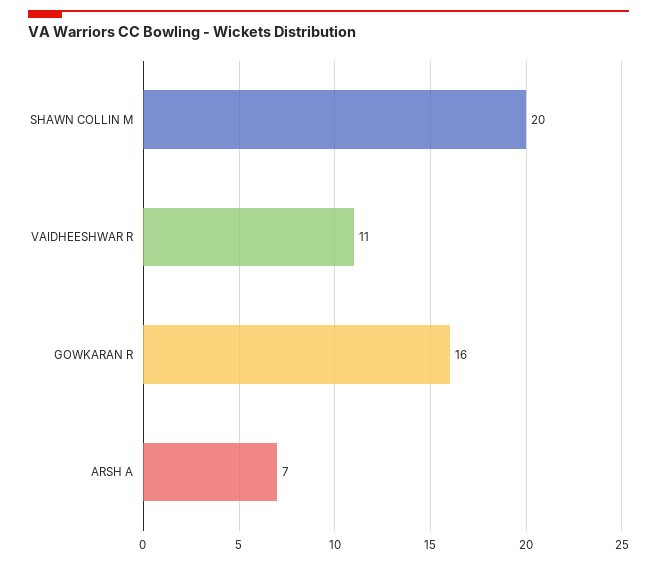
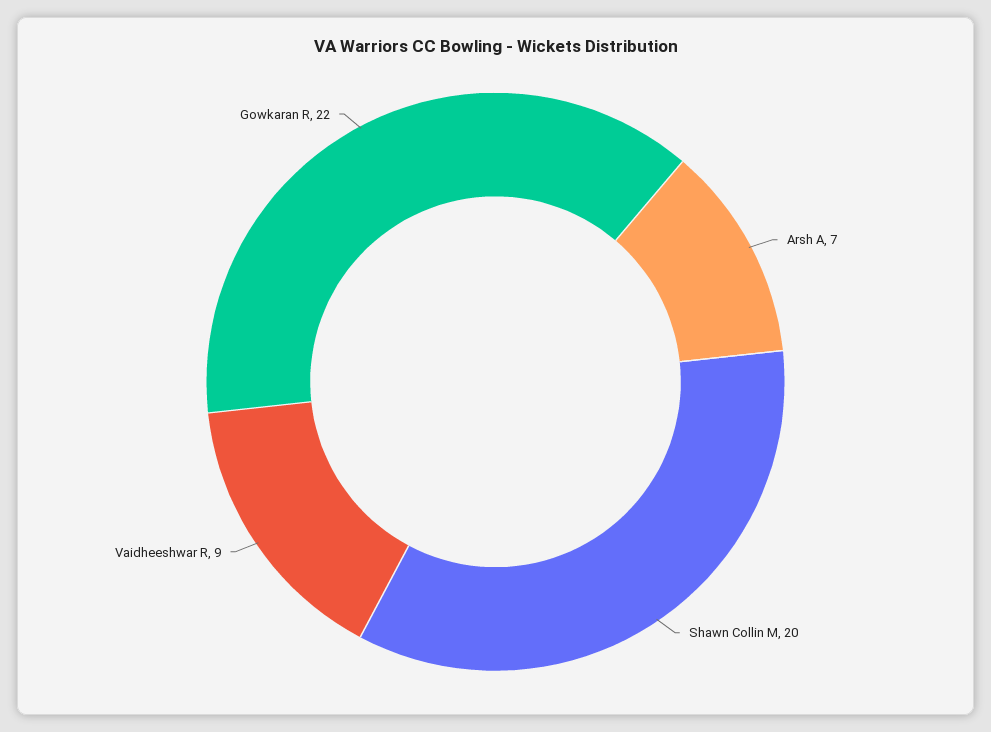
VAIDHEESHWAR R: 11 -> 9
GOWKARAN R: 16 -> 22

